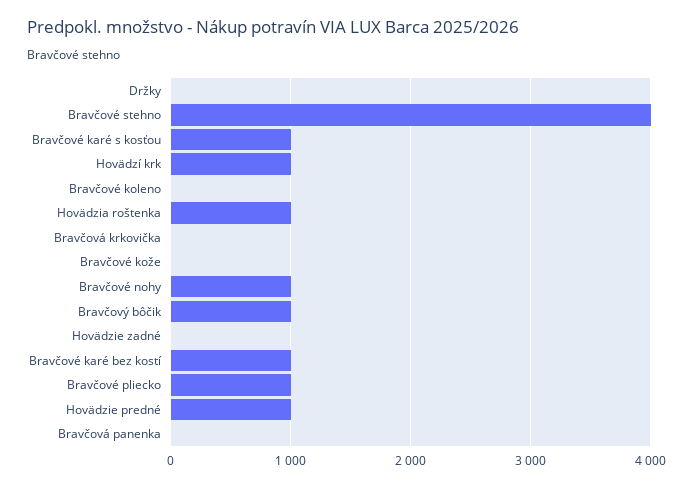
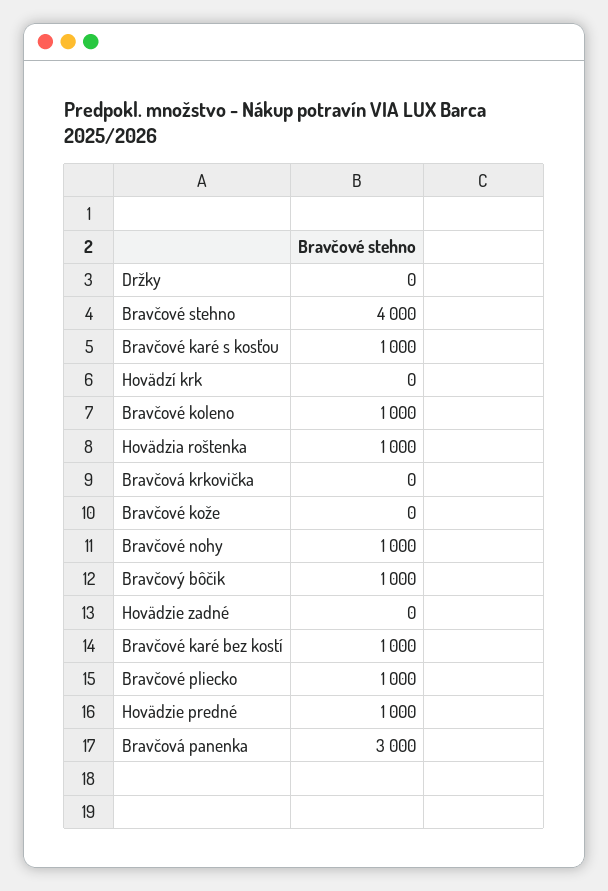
Hovädzí krk: 1000 -> 0
Bravčové koleno: 0 -> 1000
Bravčová panenka: 0 -> 3000

